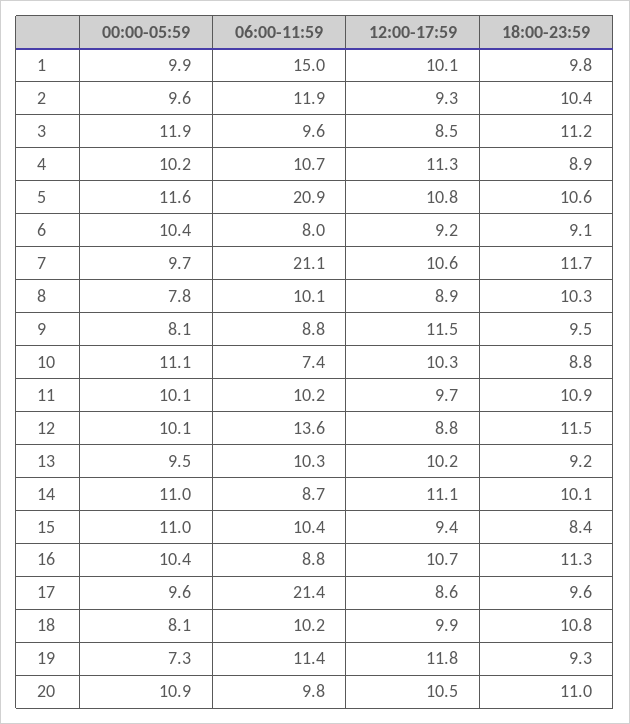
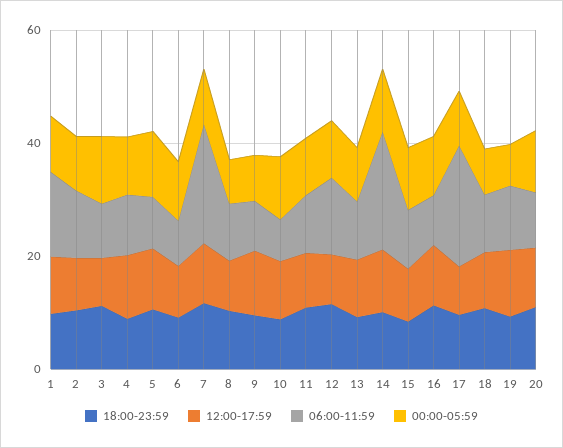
06:00-11:59, 5: 20.9 -> 10
06:00-11:59, 14: 8.7 -> 20

